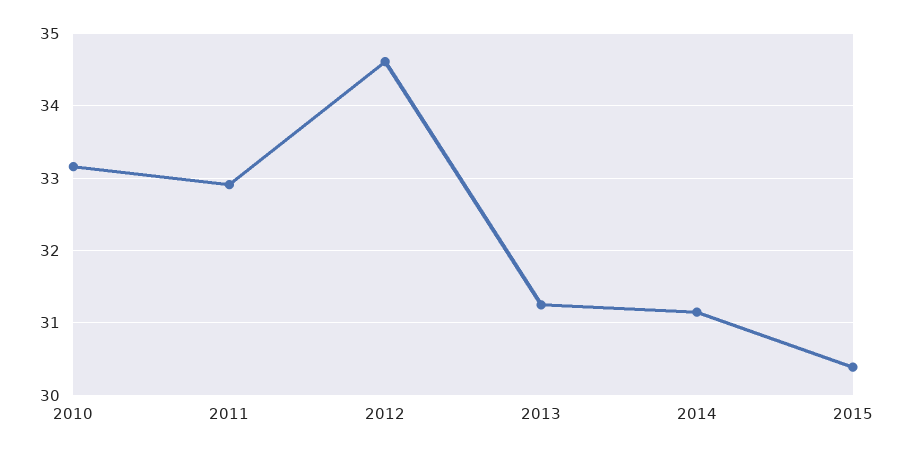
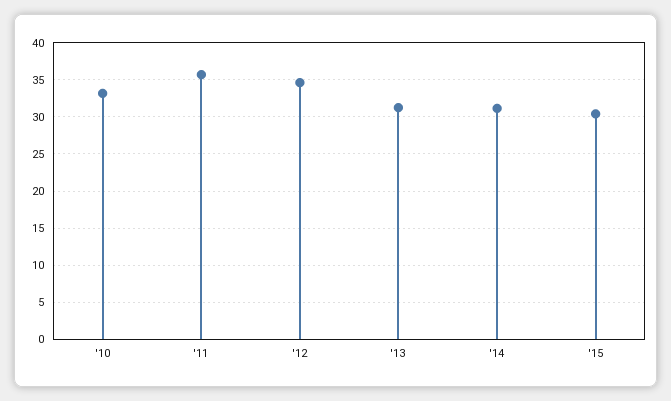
2011: 32.9 -> 36

